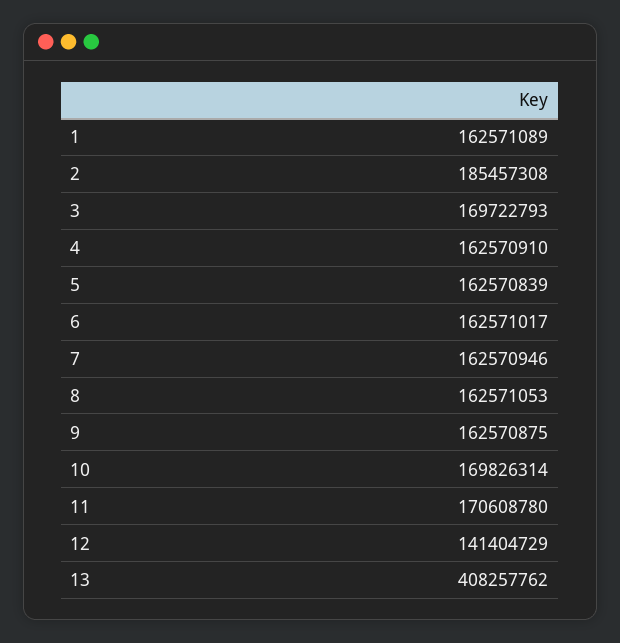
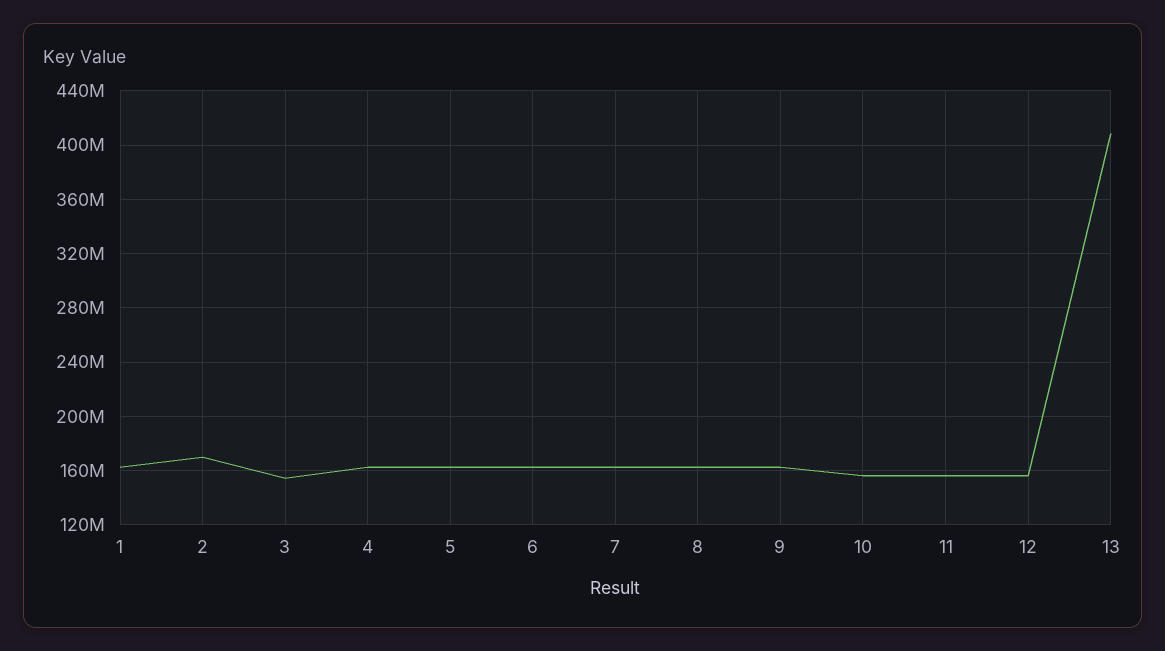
2: 185457308 -> 170000000
3: 169722793 -> 155000000
10: 169826314 -> 155000000
11: 170608780 -> 155000000
12: 141404729 -> 155000000

